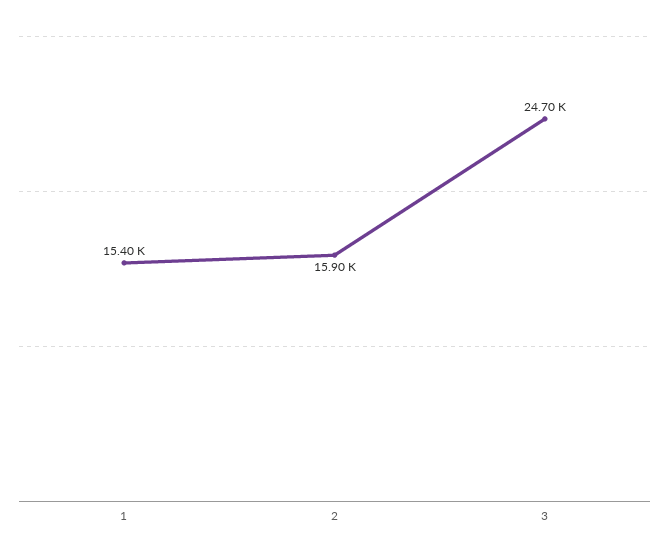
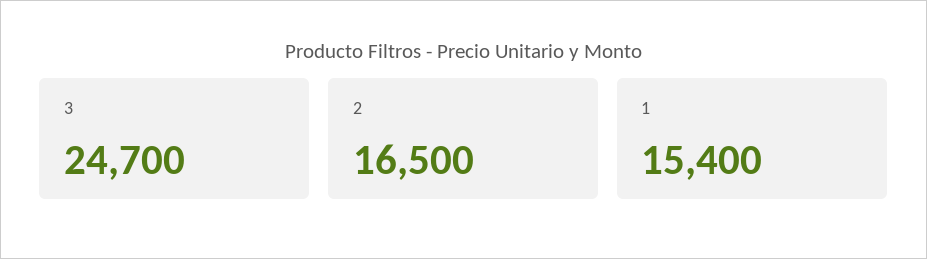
2: 15900 -> 16500

